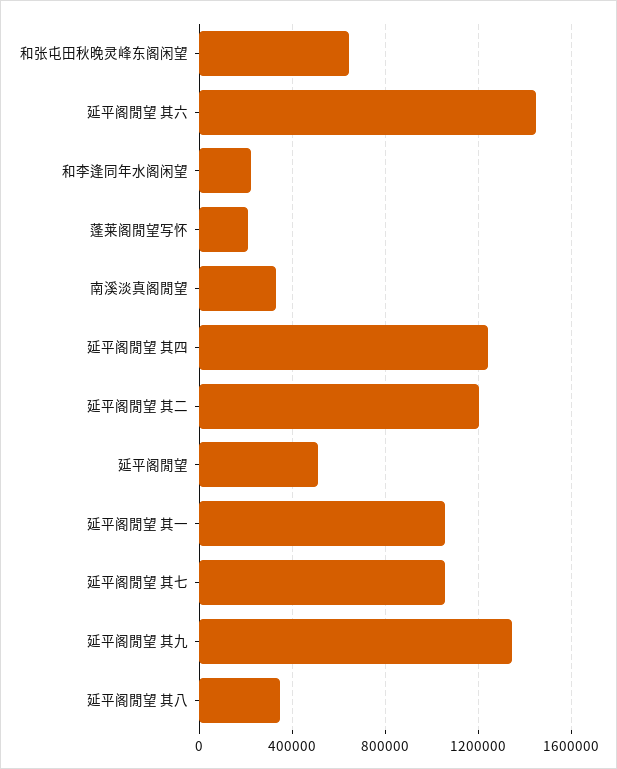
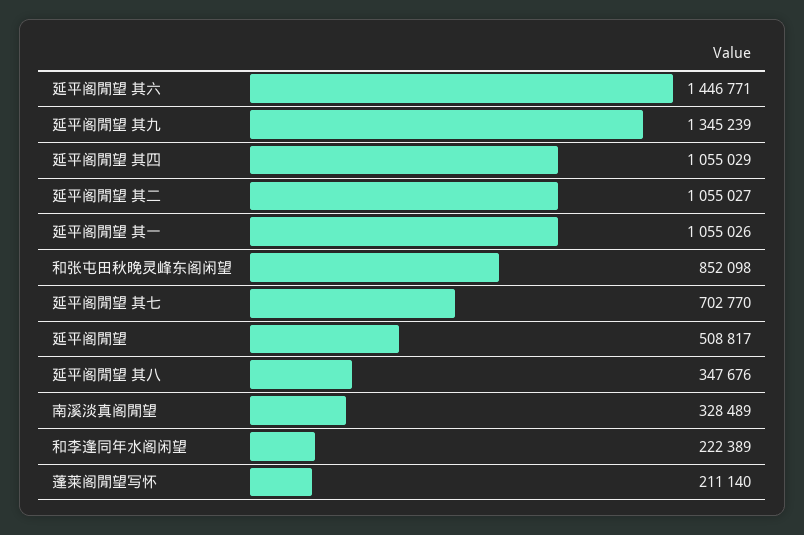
和张屯田秋晚灵峰东阁闲望: 650000 -> 852098
延平阁閒望 其四: 1250000 -> 1055029
延平阁閒望 其二: 1200000 -> 1055027
延平阁閒望 其七: 1050000 -> 702770

